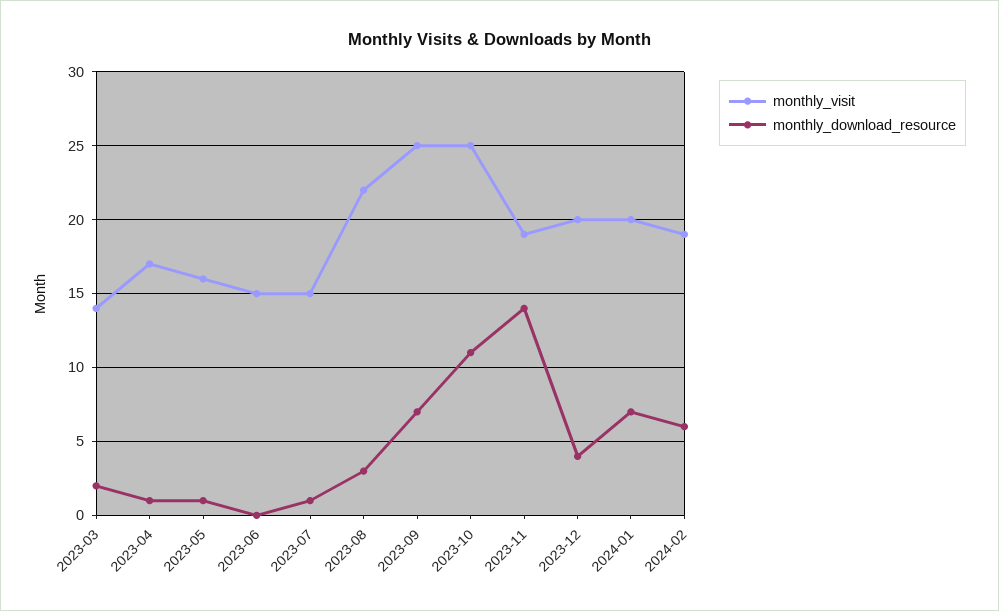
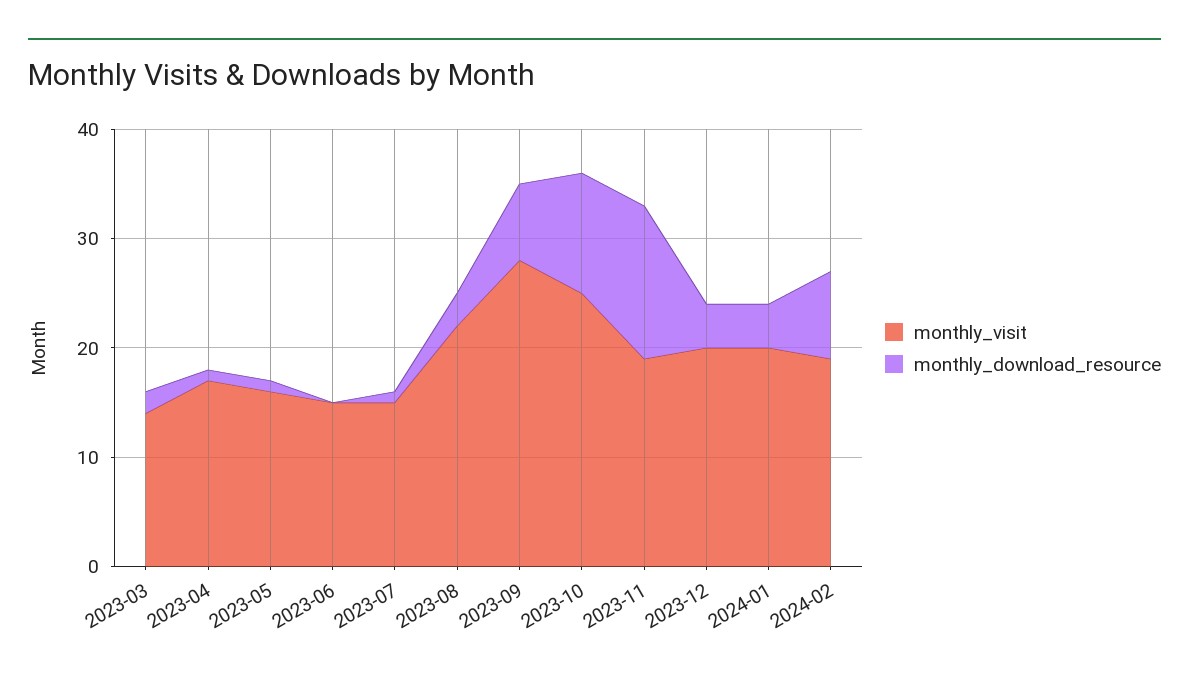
monthly_visit, 2023-09: 25 -> 28
monthly_download_resource, 2024-01: 7 -> 4
monthly_download_resource, 2024-02: 6 -> 8

